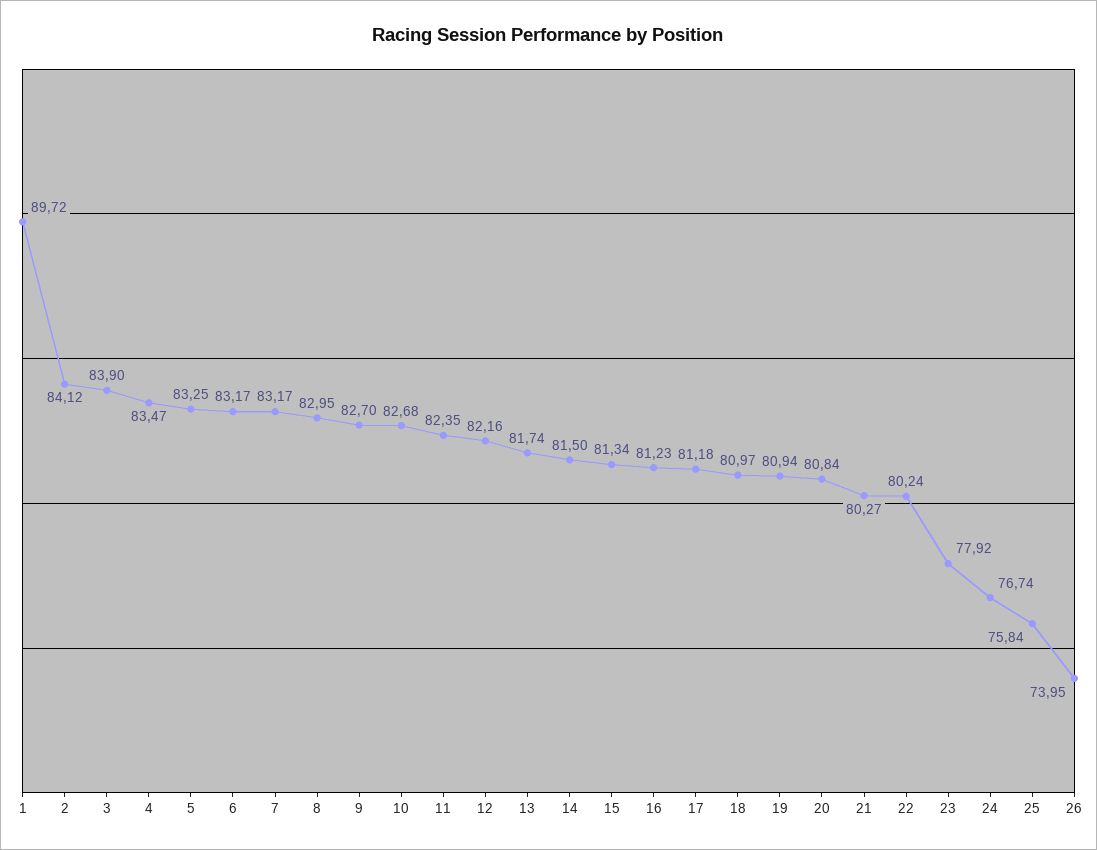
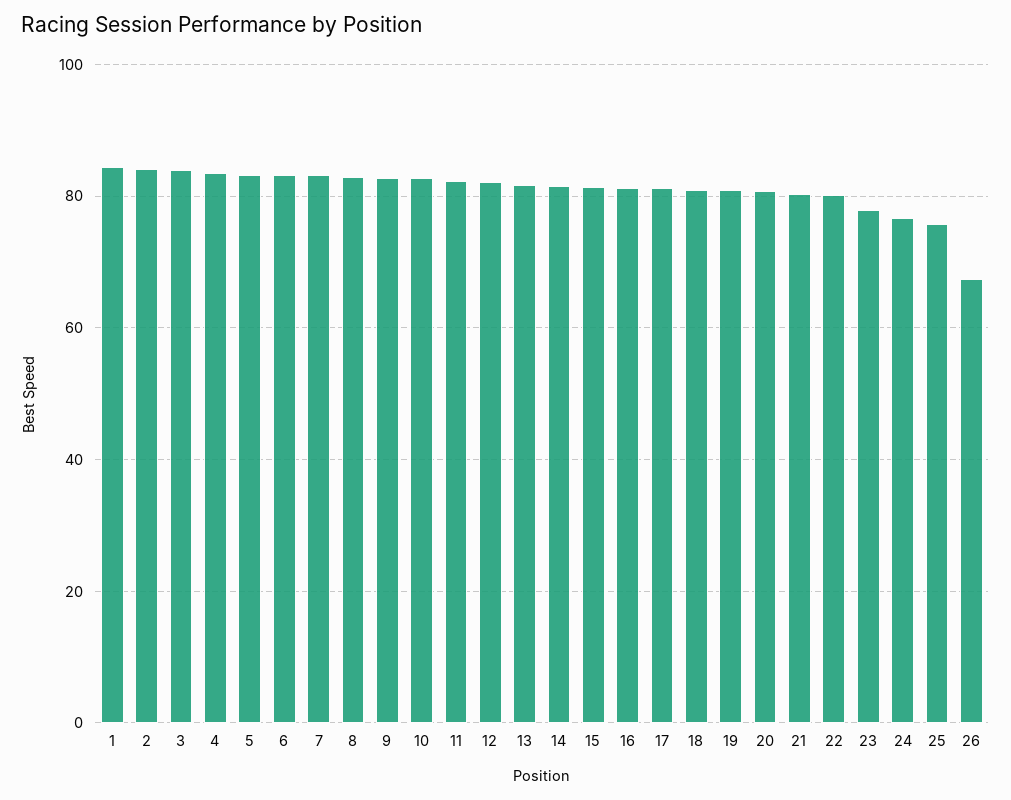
1: 89.72 -> 84
26: 73.95 -> 68

